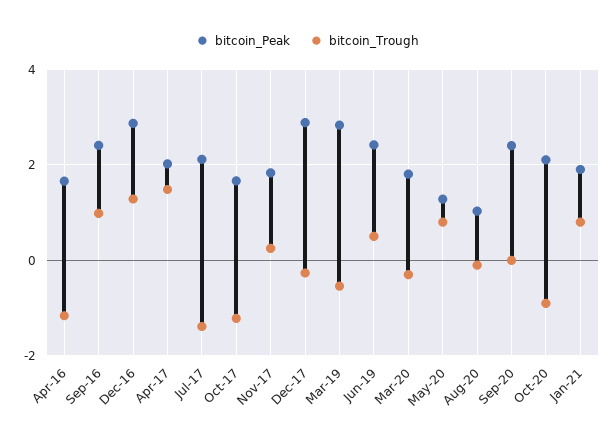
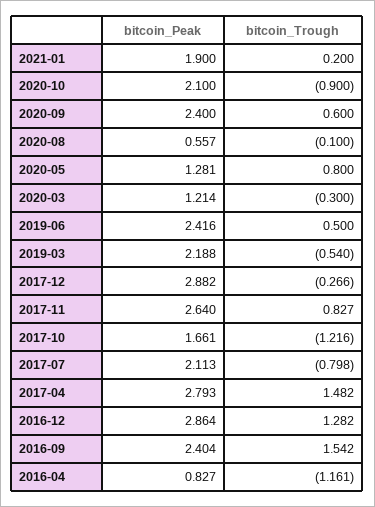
bitcoin_Peak, Apr-16: 1.6 -> 0.827
bitcoin_Trough, Sep-16: 1 -> 1.542
bitcoin_Peak, Apr-17: 2 -> 2.793
bitcoin_Trough, Jul-17: -1.4 -> -0.798
bitcoin_Peak, Nov-17: 1.8 -> 2.64
bitcoin_Trough, Nov-17: 0.2 -> 0.827
bitcoin_Peak, Mar-19: 2.8 -> 2.188
bitcoin_Peak, Mar-20: 1.8 -> 1.214
bitcoin_Peak, Aug-20: 1 -> 0.557
bitcoin_Trough, Sep-20: 0 -> 0.6
bitcoin_Trough, Jan-21: 0.8 -> 0.2

